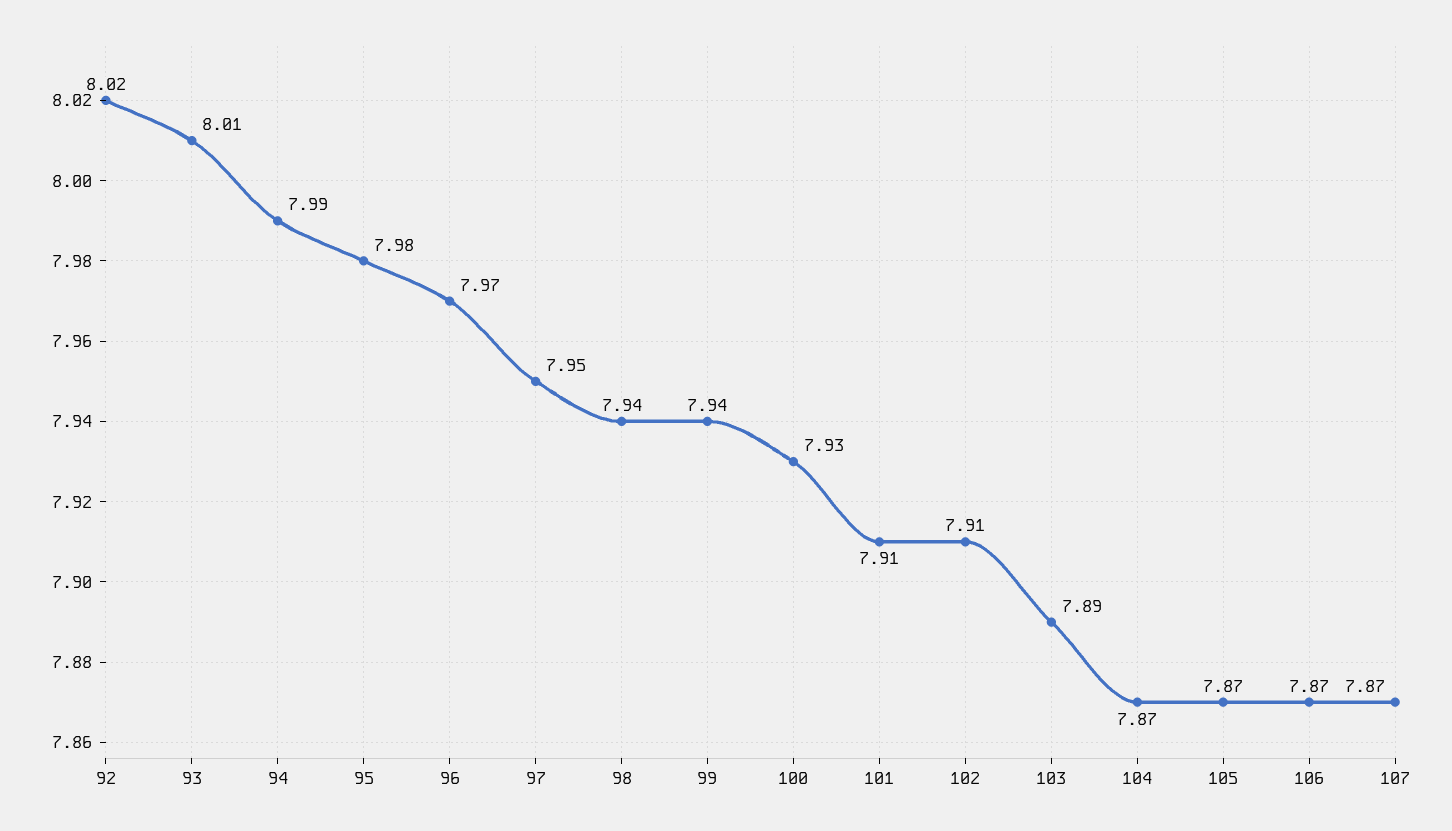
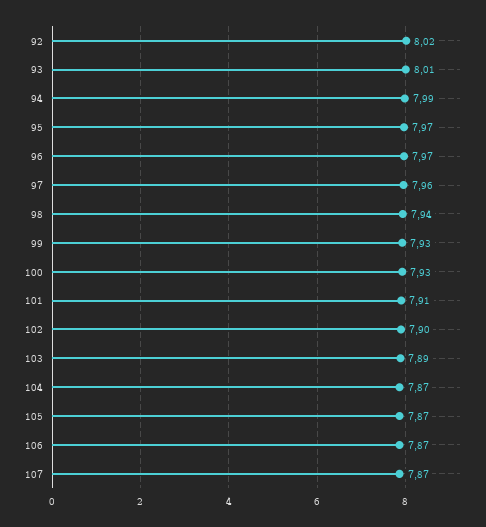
95: 7.98 -> 7.97
97: 7.95 -> 7.96
99: 7.94 -> 7.93
102: 7.91 -> 7.9

